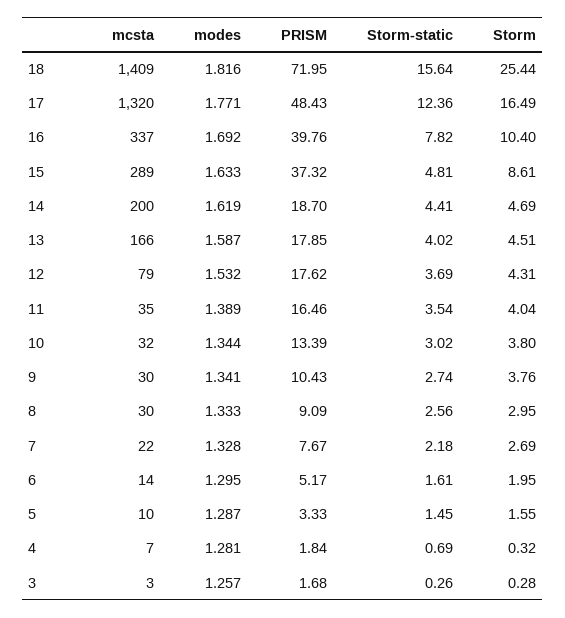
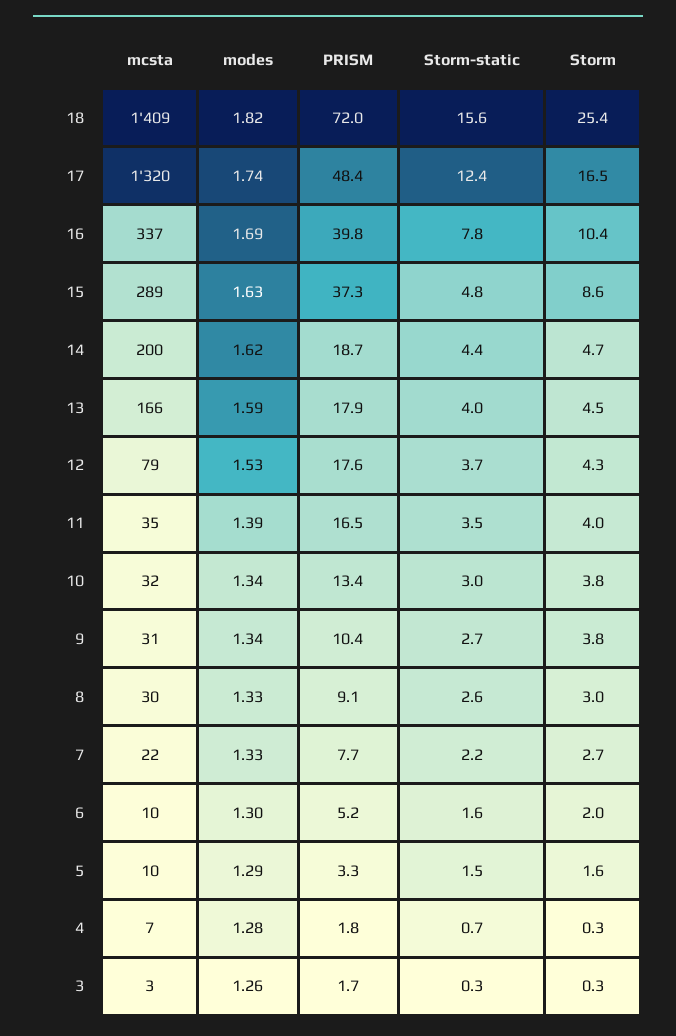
modes, 17: 1.771 -> 1.74
mcsta, 9: 30 -> 31
mcsta, 6: 14 -> 10

